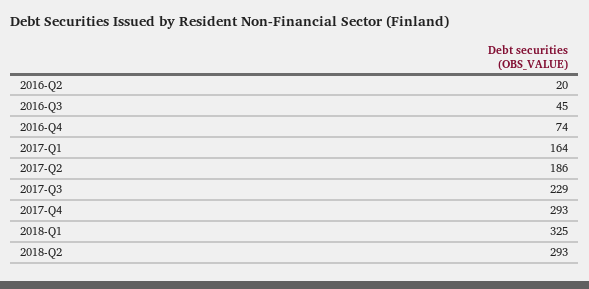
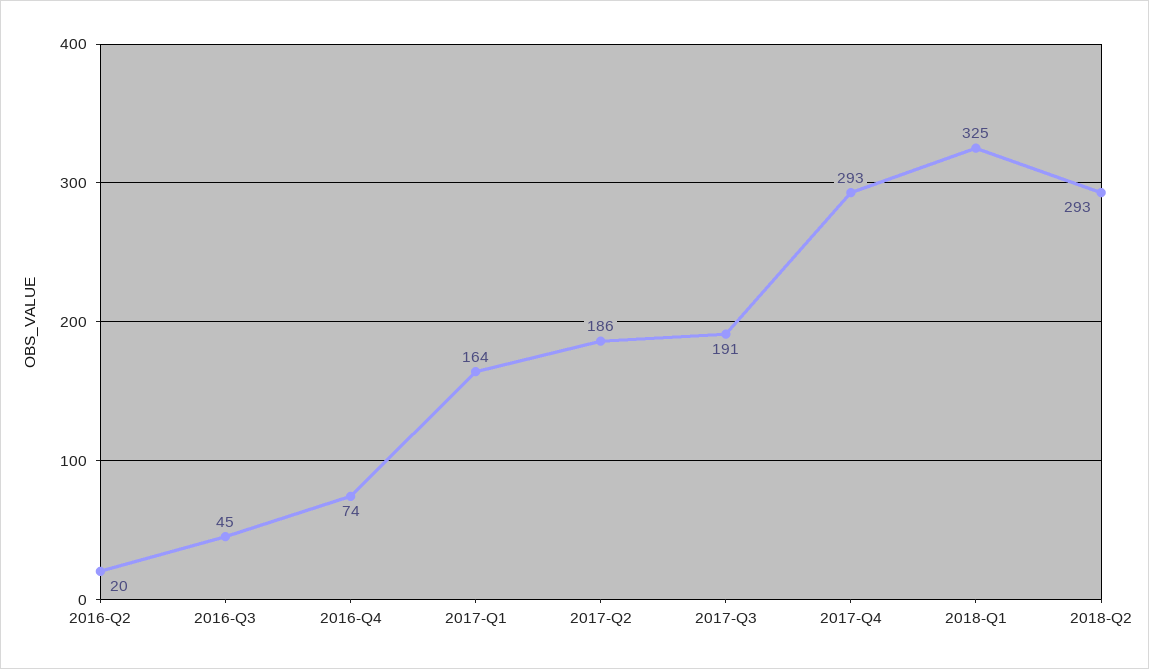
2017-Q3: 229 -> 191

